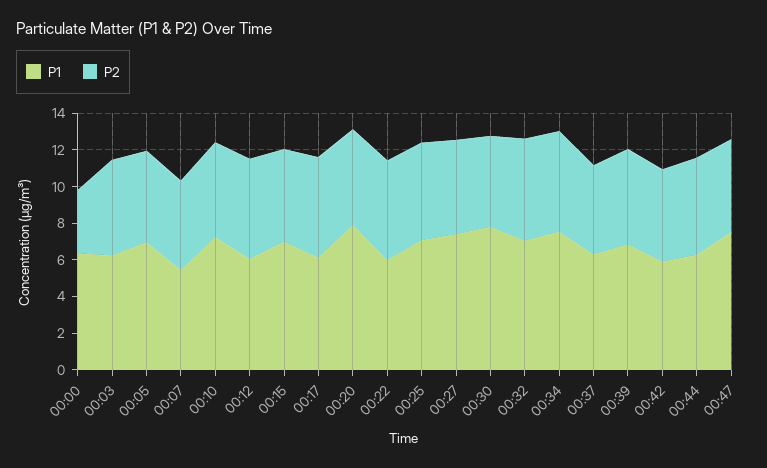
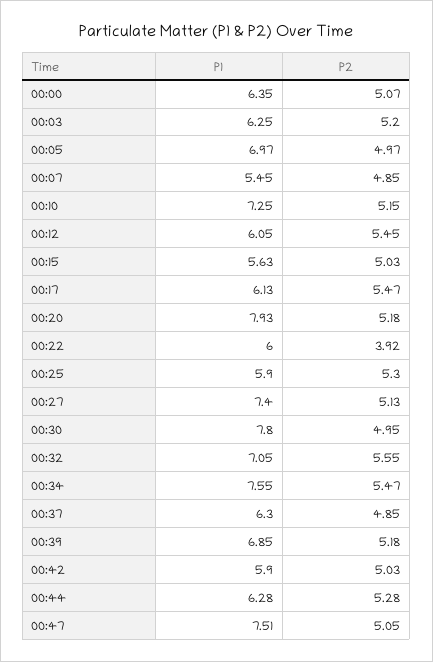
P2, 00:00: 3.5 -> 5.07
P1, 00:15: 7 -> 5.63
P2, 00:22: 5.5 -> 3.92
P1, 00:25: 7 -> 5.9

